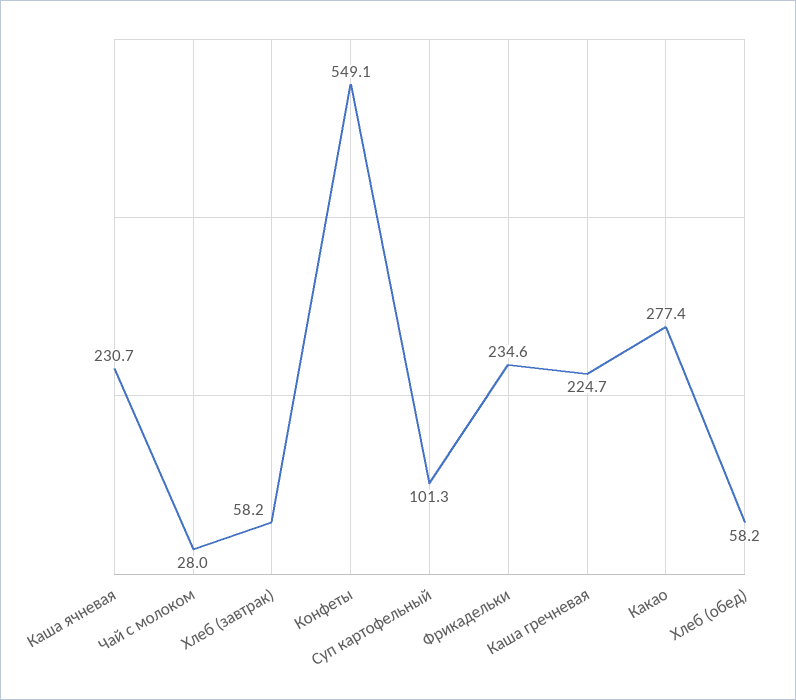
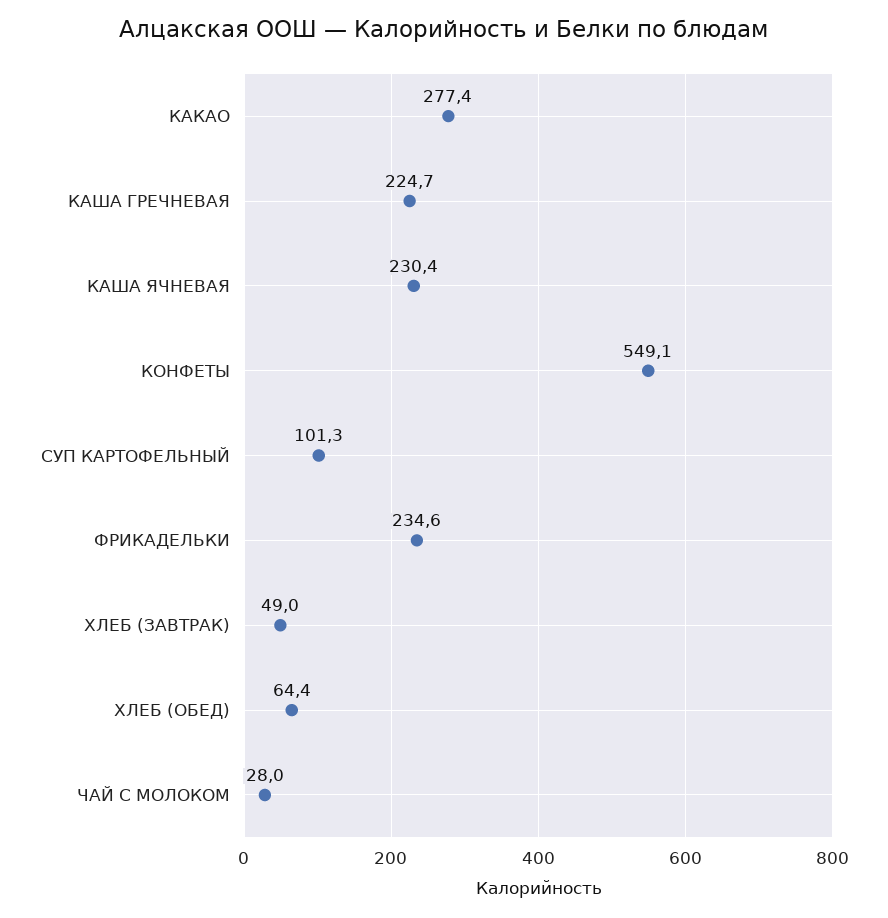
Каша ячневая: 230.7 -> 230.4
Хлеб (завтрак): 58.2 -> 49
Хлеб (обед): 58.2 -> 64.4

